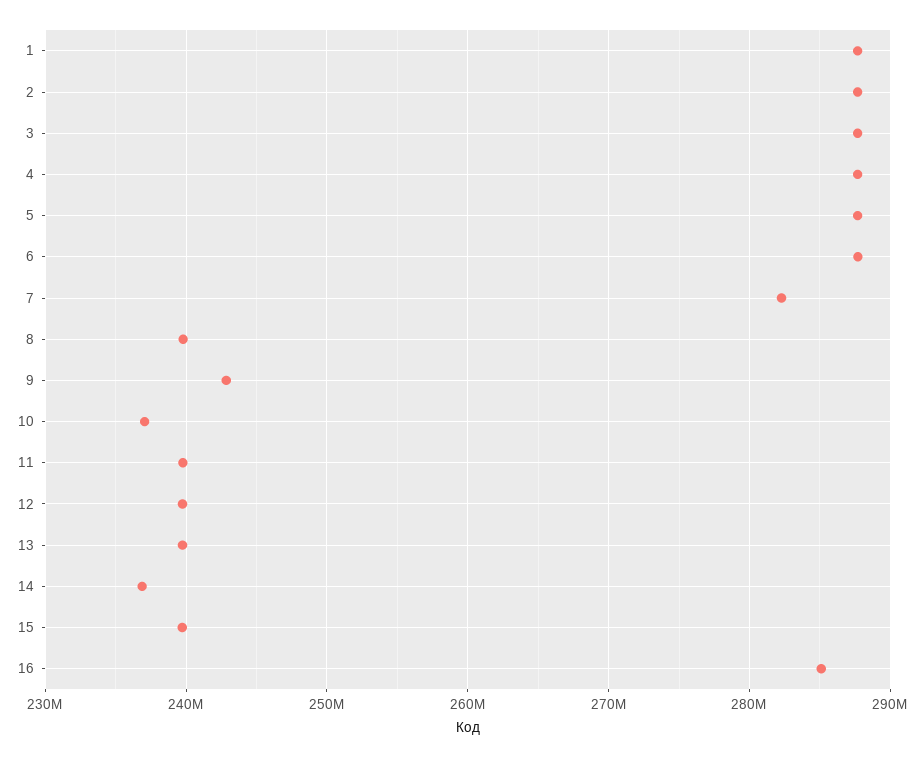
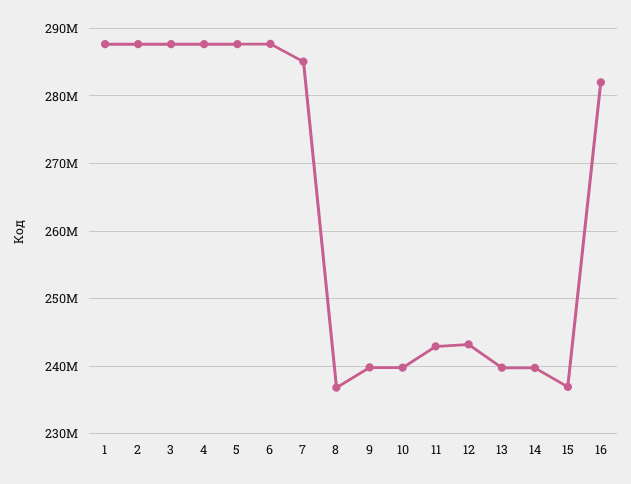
7: 282000000 -> 285000000
8: 240000000 -> 237000000
9: 243000000 -> 240000000
10: 237000000 -> 240000000
11: 240000000 -> 243000000
12: 240000000 -> 243000000
14: 237000000 -> 240000000
15: 240000000 -> 237000000
16: 285000000 -> 282000000

